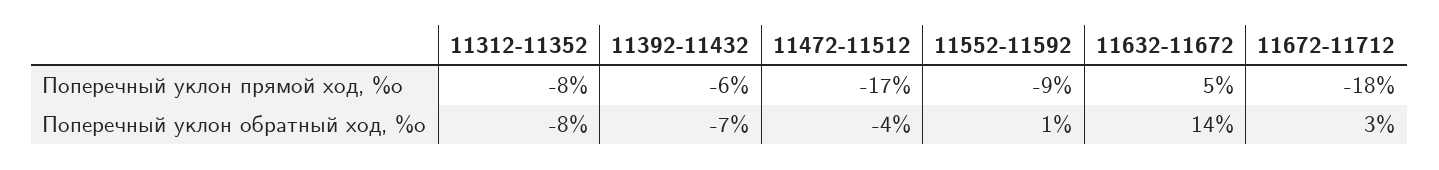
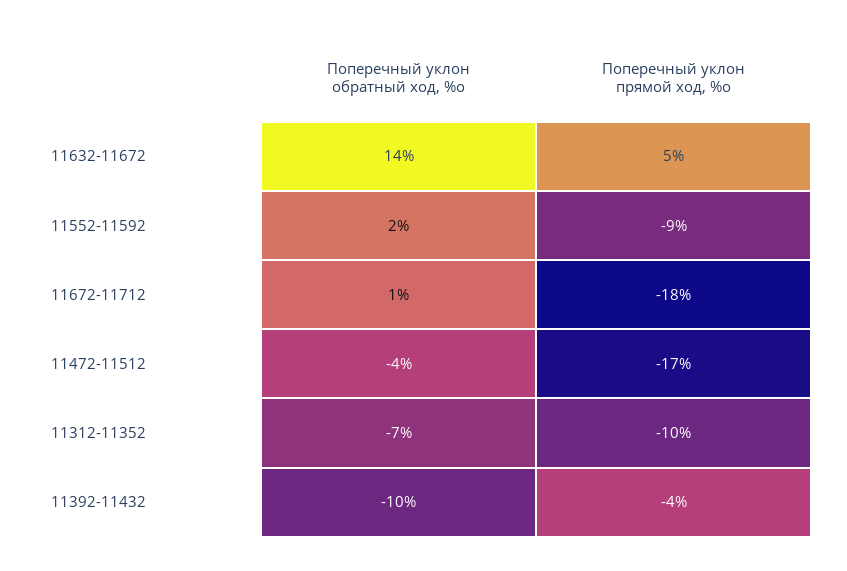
11312-11352, Поперечный уклон прямой ход, %о: -8 -> -10
11392-11432, Поперечный уклон прямой ход, %о: -6 -> -4
11312-11352, Поперечный уклон обратный ход, %о: -8 -> -7
11392-11432, Поперечный уклон обратный ход, %о: -7 -> -10
11552-11592, Поперечный уклон обратный ход, %о: 1 -> 2
11672-11712, Поперечный уклон обратный ход, %о: 3 -> 1

